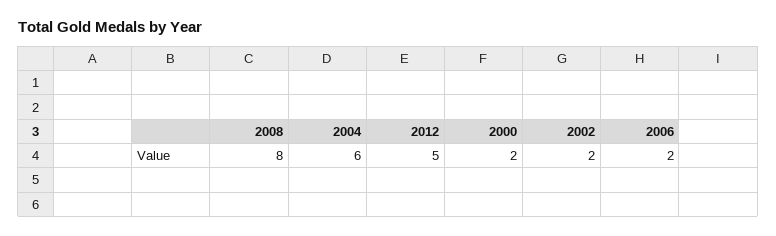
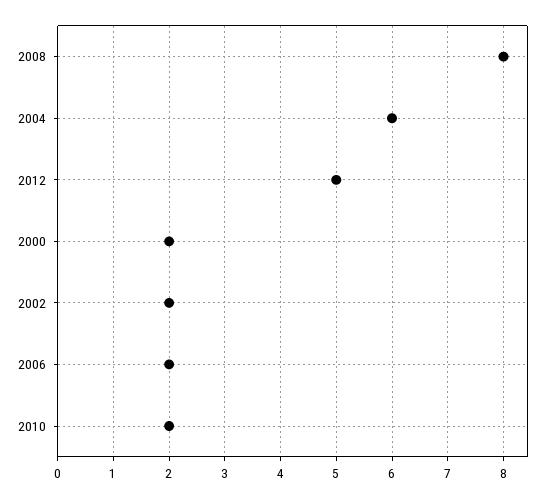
2010: none -> 2

